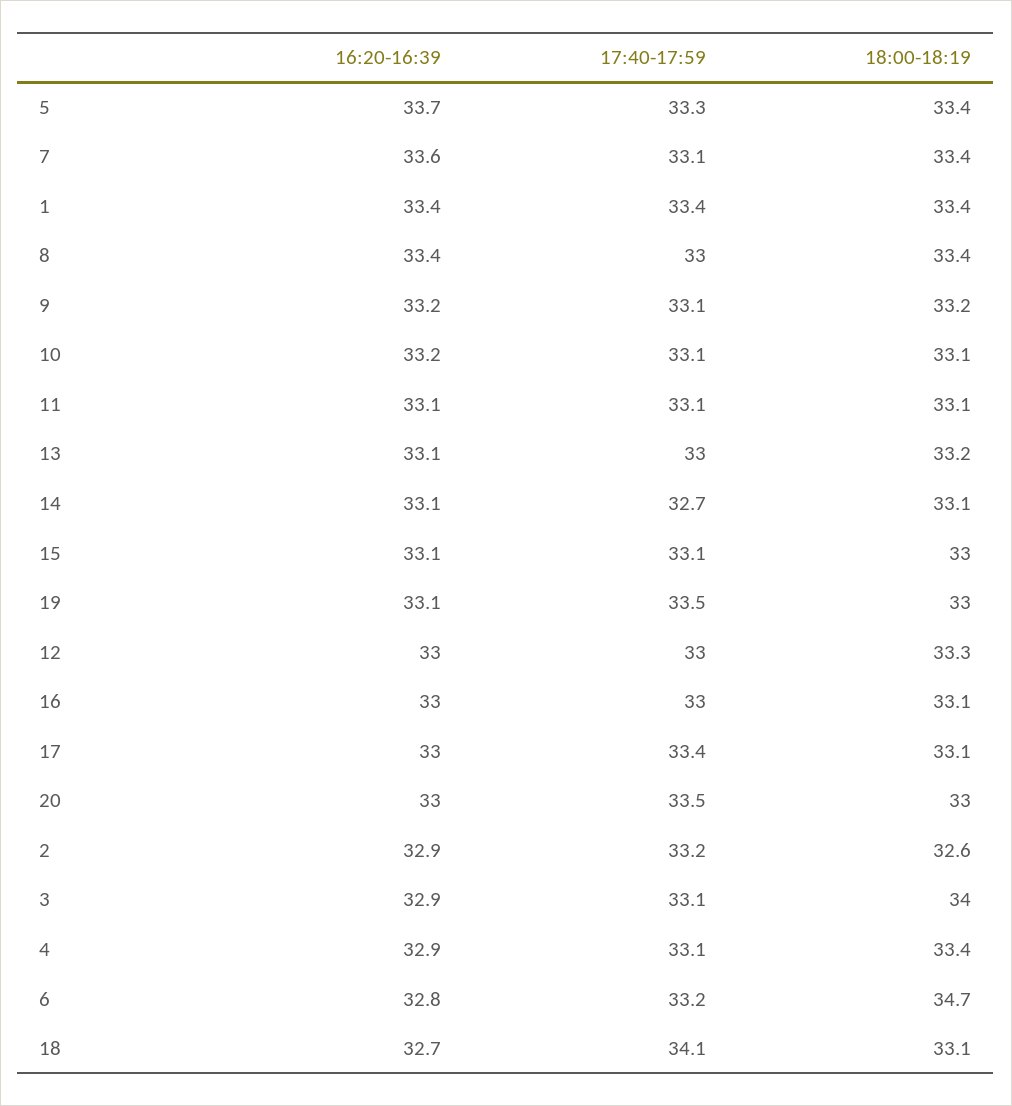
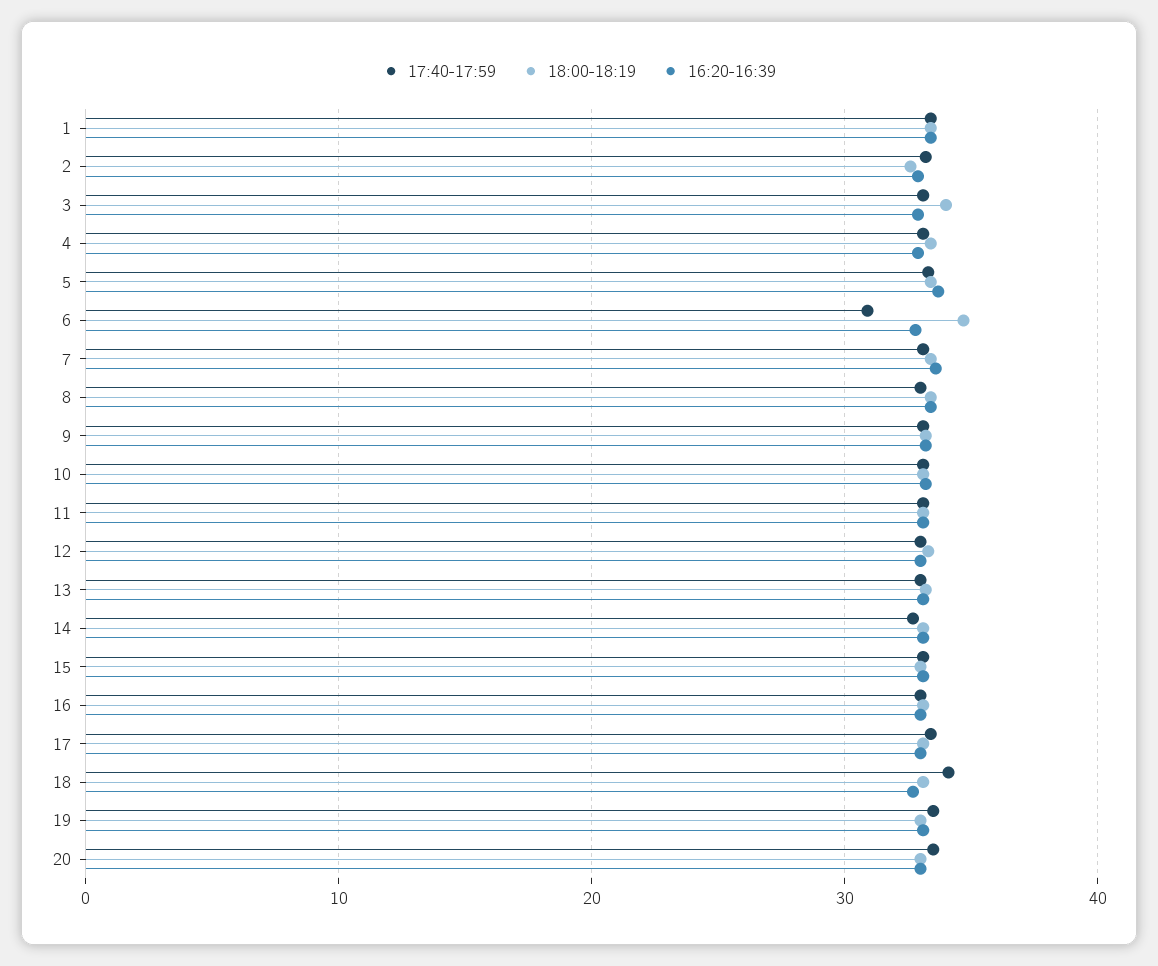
17:40-17:59, 6: 33.2 -> 31

